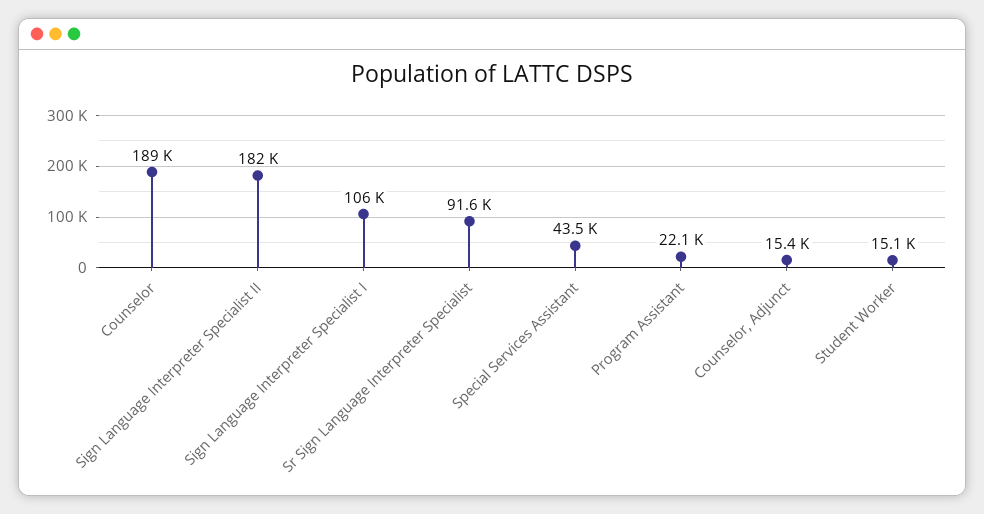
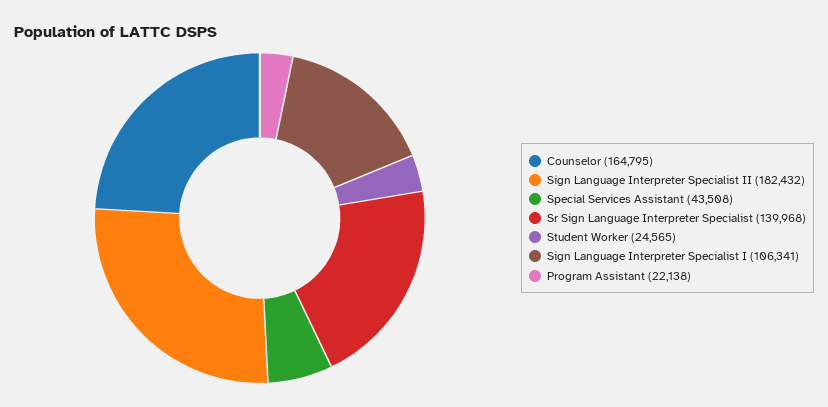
Counselor: 189000 -> 164795
Sr Sign Language Interpreter Specialist: 91600 -> 139968
Counselor, Adjunct: 15400 -> none
Student Worker: 15100 -> 24565

